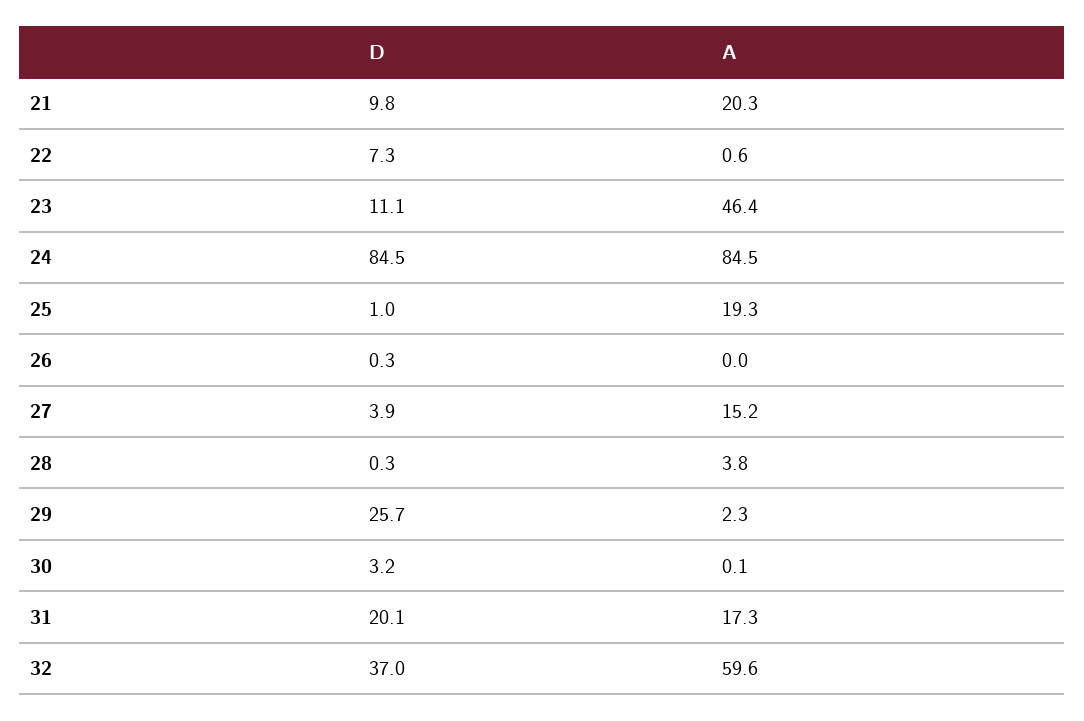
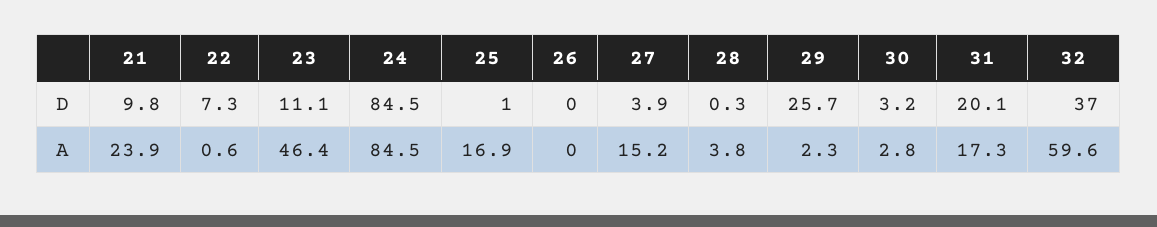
A, 21: 20.3 -> 23.9
A, 25: 19.3 -> 16.9
D, 26: 0.3 -> 0
A, 30: 0.1 -> 2.8

